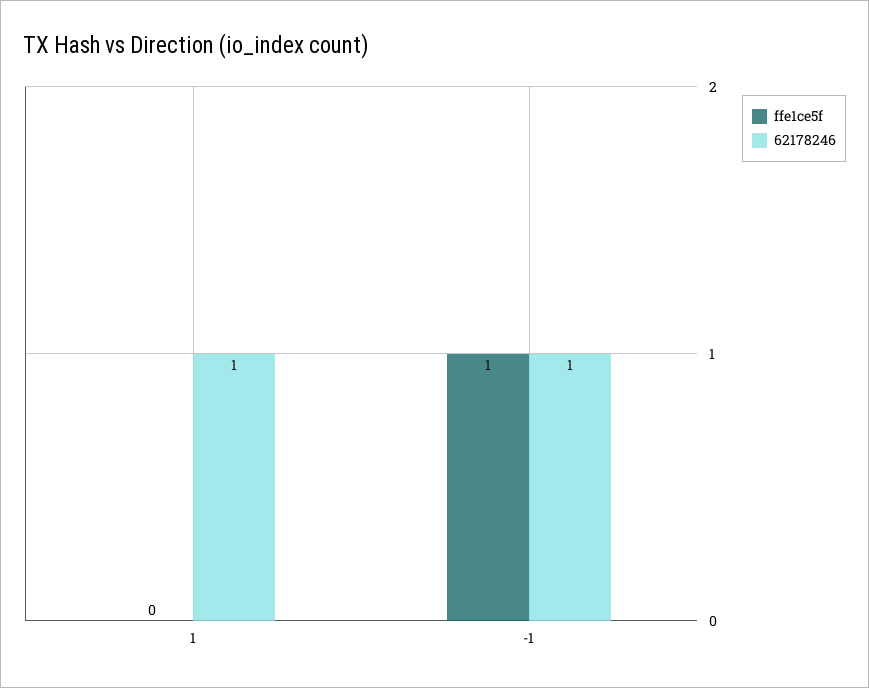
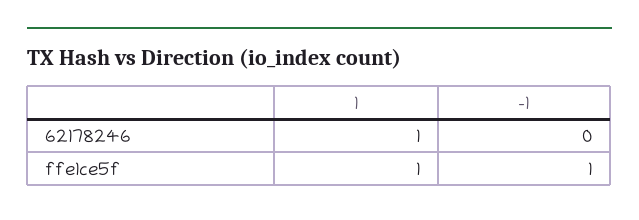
ffe1ce5f, 1: 0 -> 1
62178246, -1: 1 -> 0

